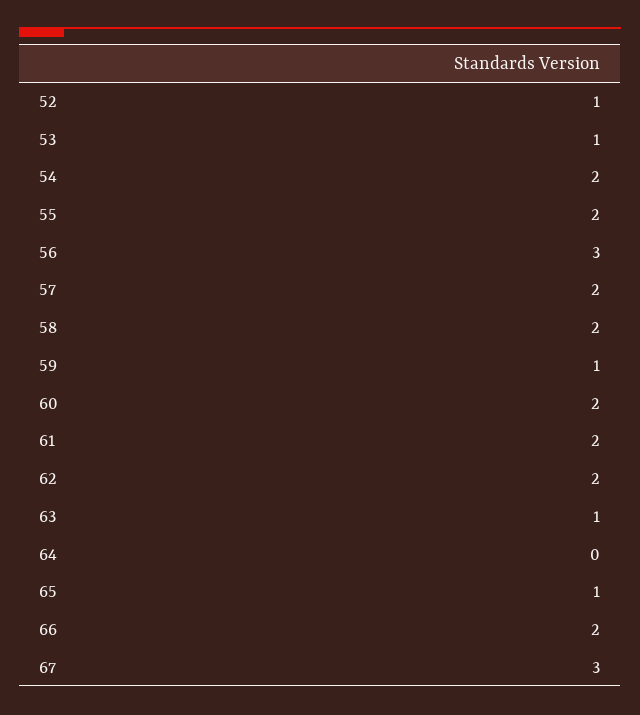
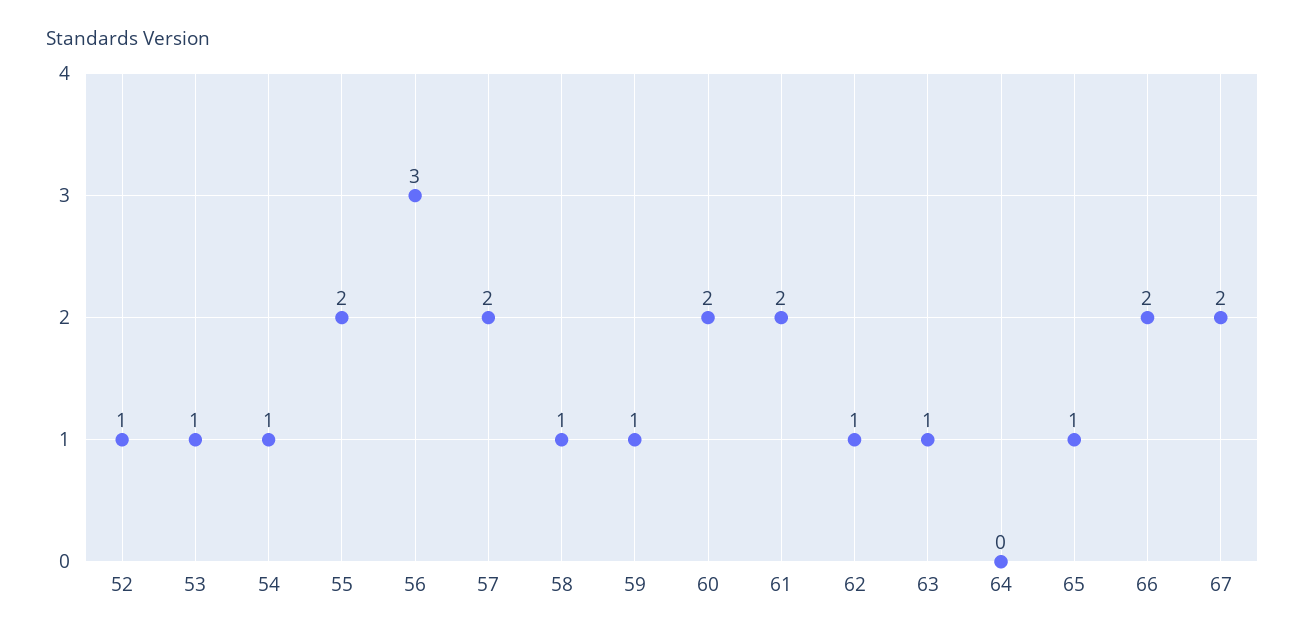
54: 2 -> 1
58: 2 -> 1
62: 2 -> 1
67: 3 -> 2

